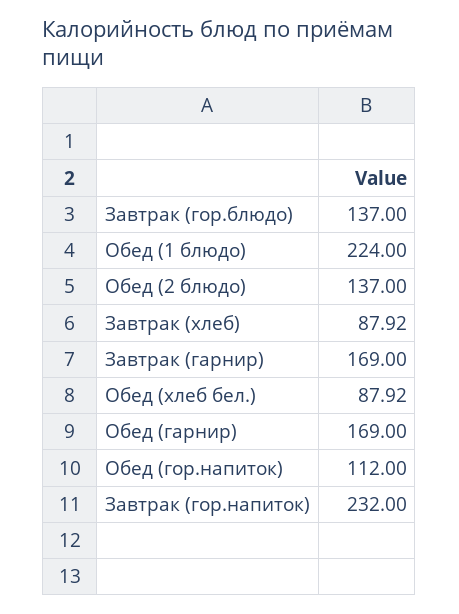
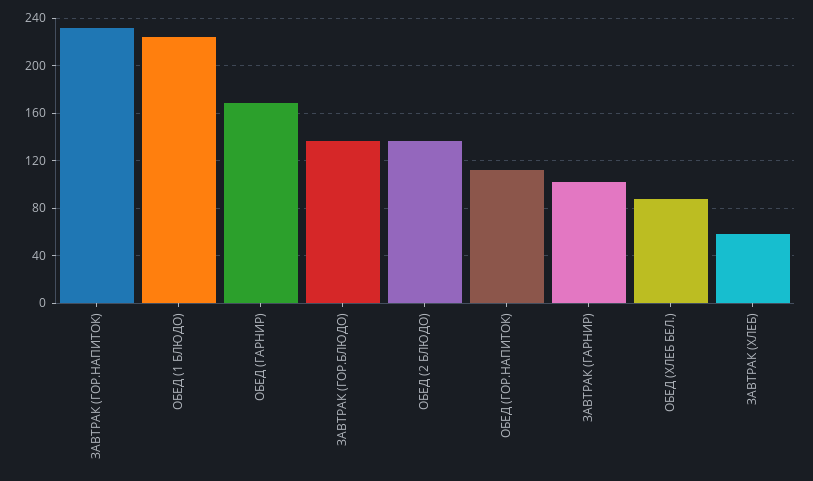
Завтрак (хлеб): 87.92 -> 60
Завтрак (гарнир): 169 -> 100

